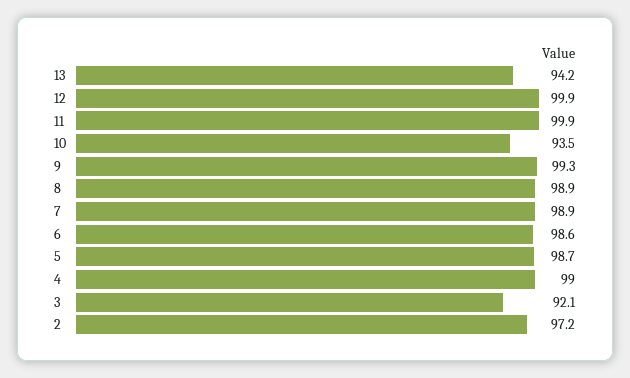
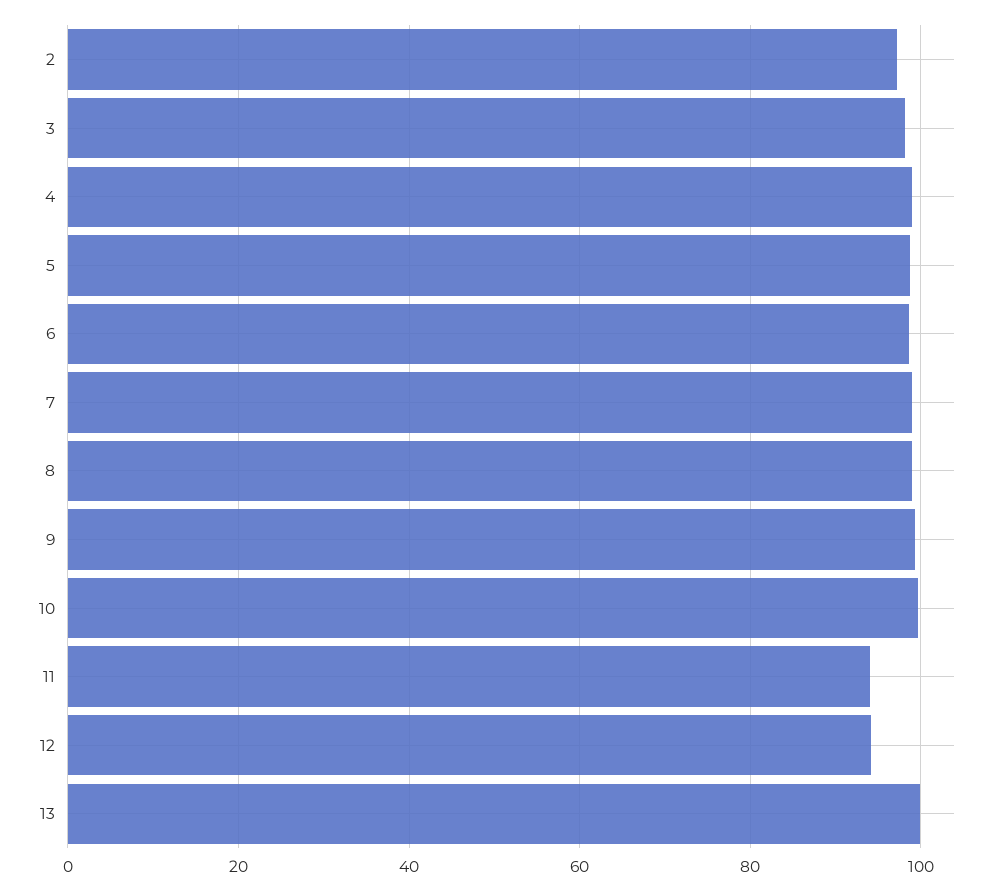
13: 94.2 -> 100
12: 99.9 -> 94
11: 99.9 -> 94
10: 93.5 -> 100
3: 92.1 -> 98

